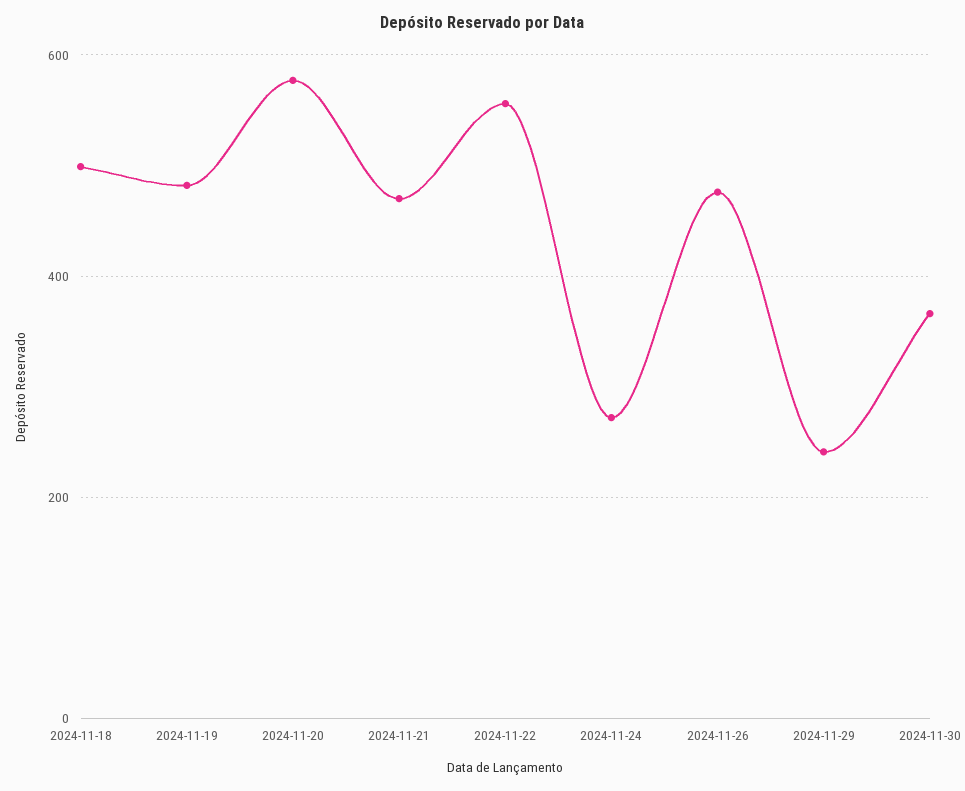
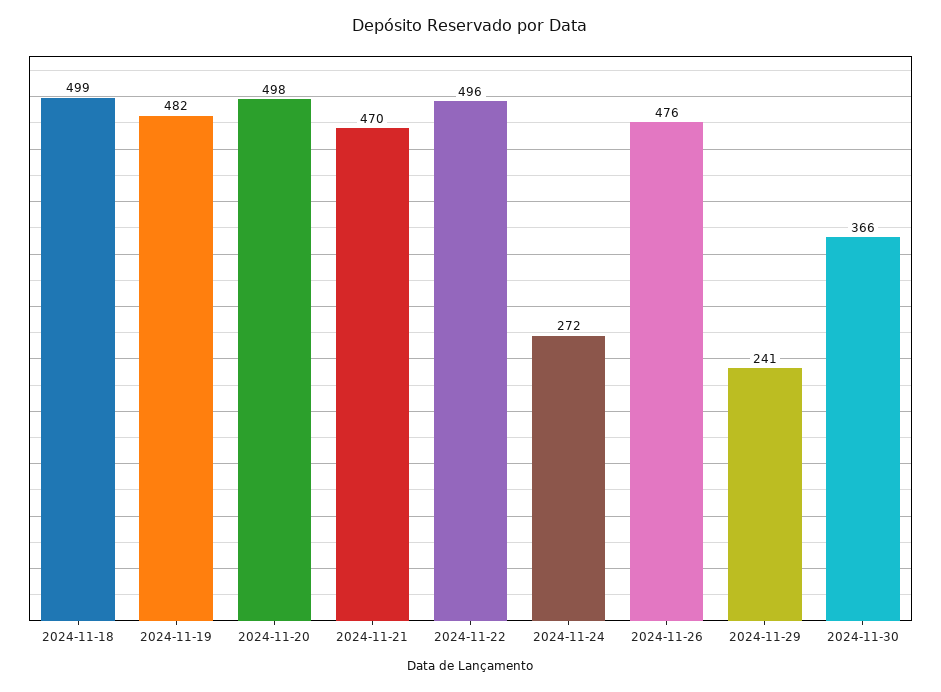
2024-11-20: 580 -> 498
2024-11-22: 560 -> 496

